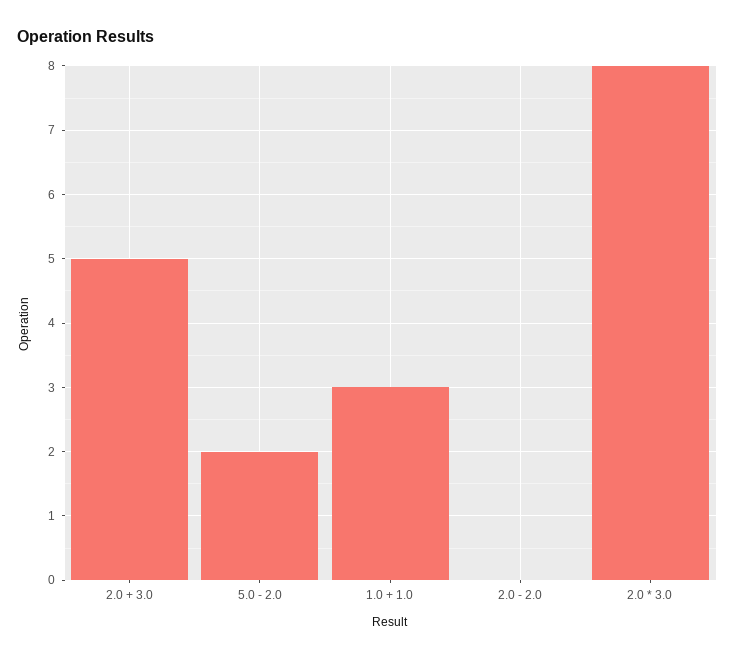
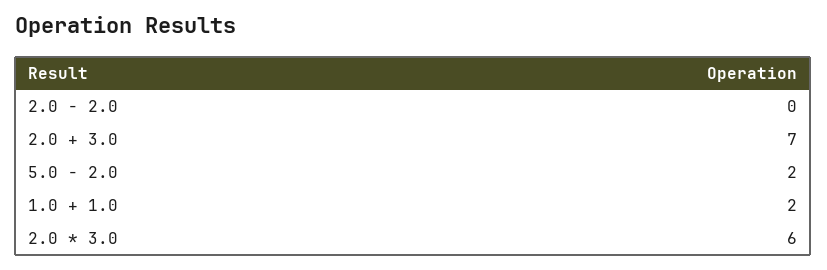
2.0 + 3.0: 5 -> 7
1.0 + 1.0: 3 -> 2
2.0 * 3.0: 8 -> 6

